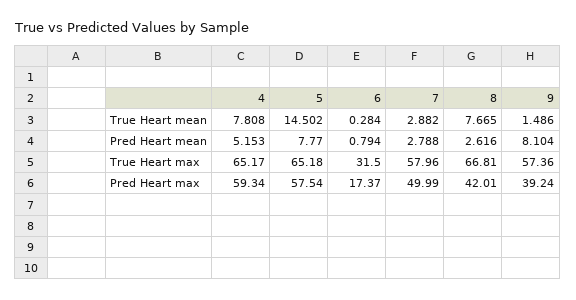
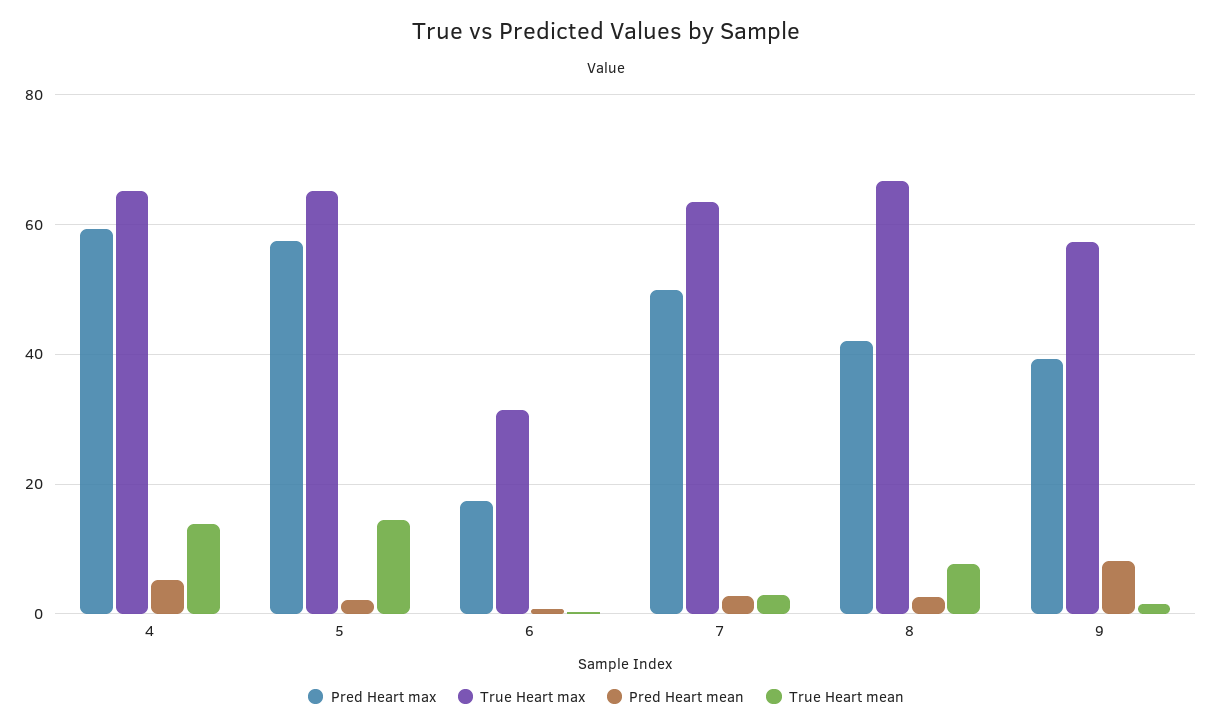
True Heart mean, 4: 7.808 -> 14
Pred Heart mean, 5: 7.77 -> 2
True Heart max, 7: 57.96 -> 64

